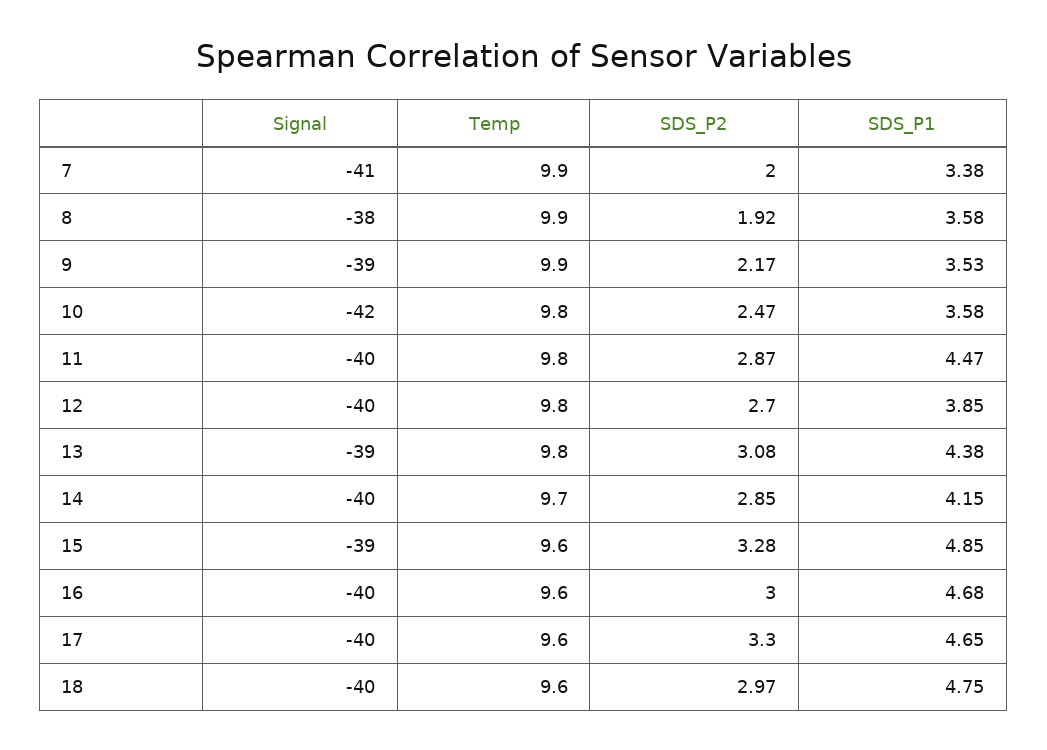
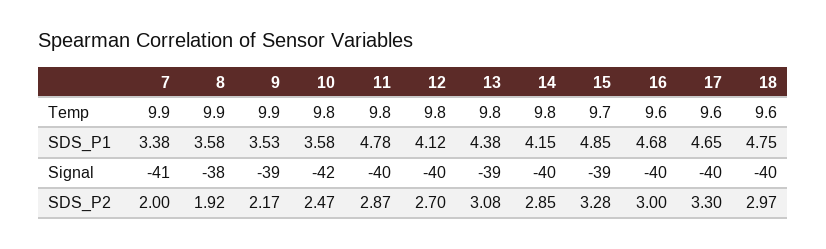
SDS_P1, 11: 4.47 -> 4.78
SDS_P1, 12: 3.85 -> 4.12
Temp, 14: 9.7 -> 9.8
Temp, 15: 9.6 -> 9.7

